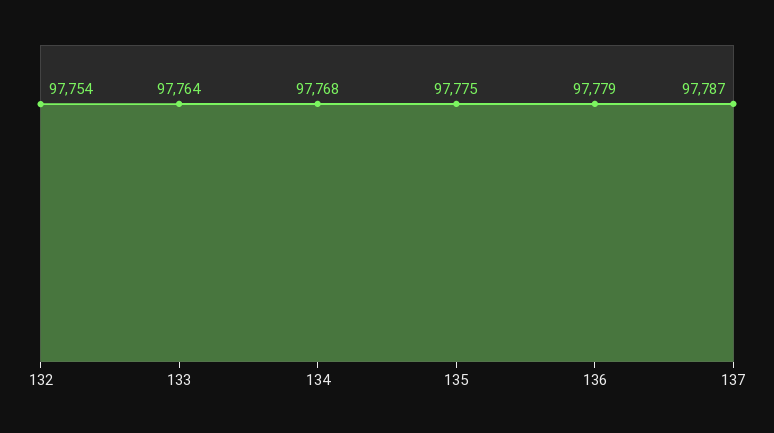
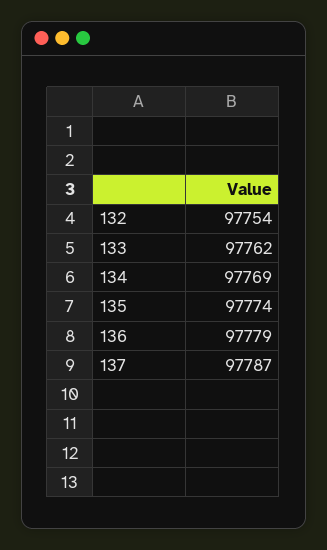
133: 97764 -> 97762
134: 97768 -> 97769
135: 97775 -> 97774

